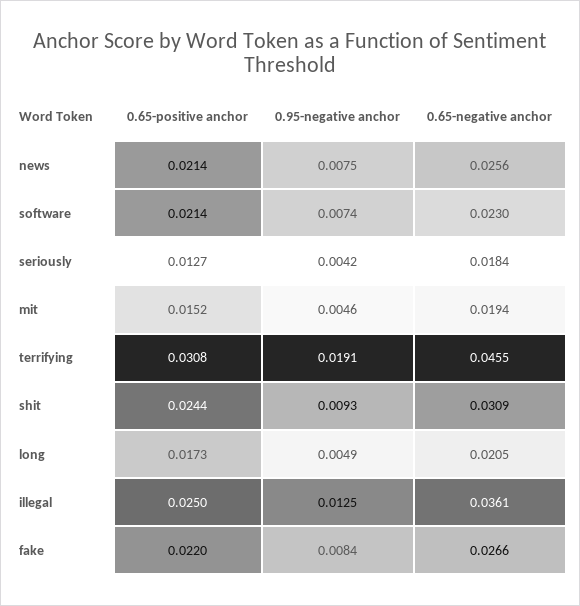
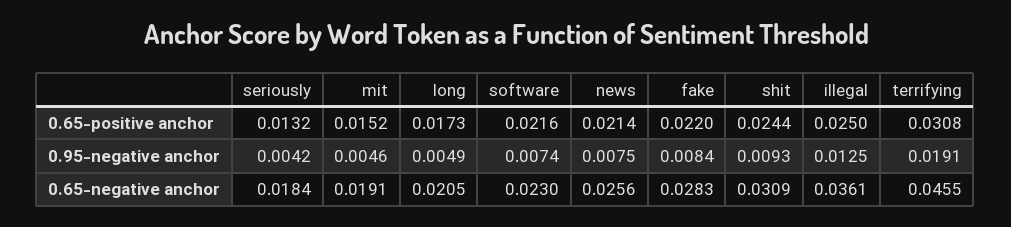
0.65-positive anchor, software: 0.0214 -> 0.0216
0.65-positive anchor, seriously: 0.0127 -> 0.0132
0.65-negative anchor, mit: 0.0194 -> 0.0191
0.65-negative anchor, fake: 0.0266 -> 0.0283

